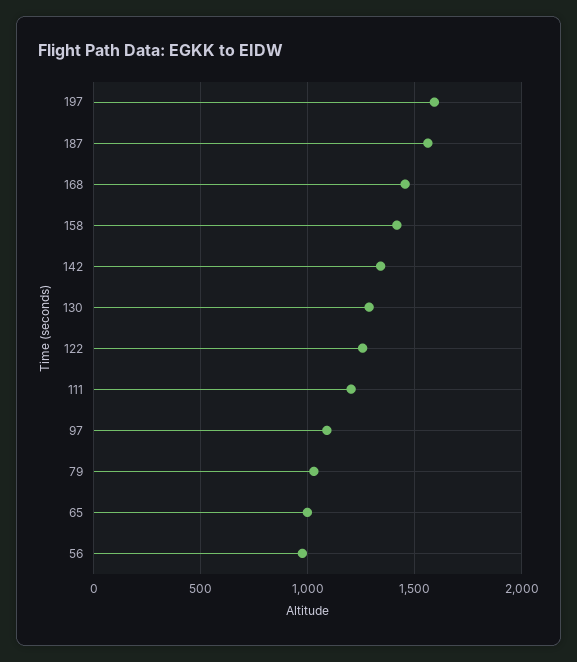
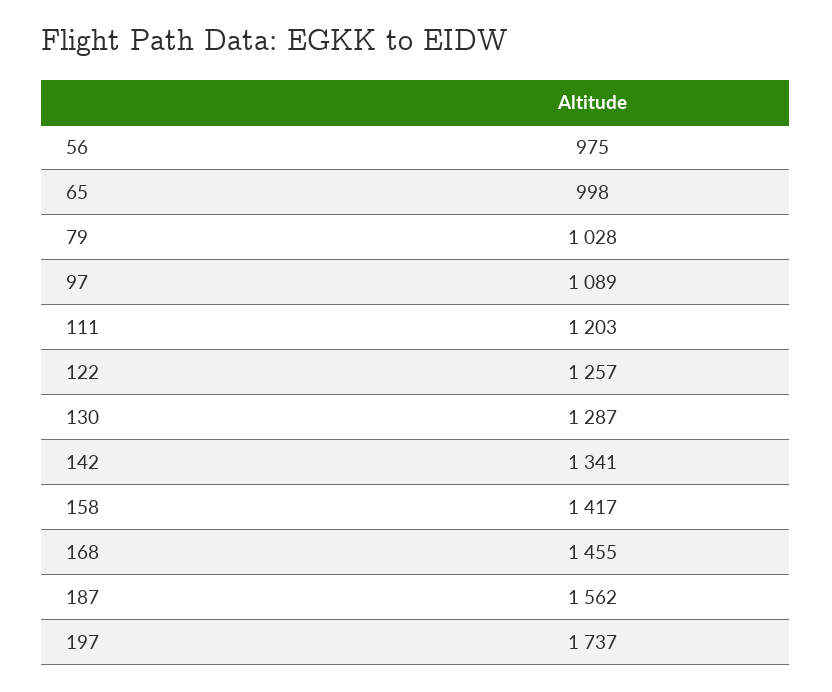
197: 1600 -> 1737

